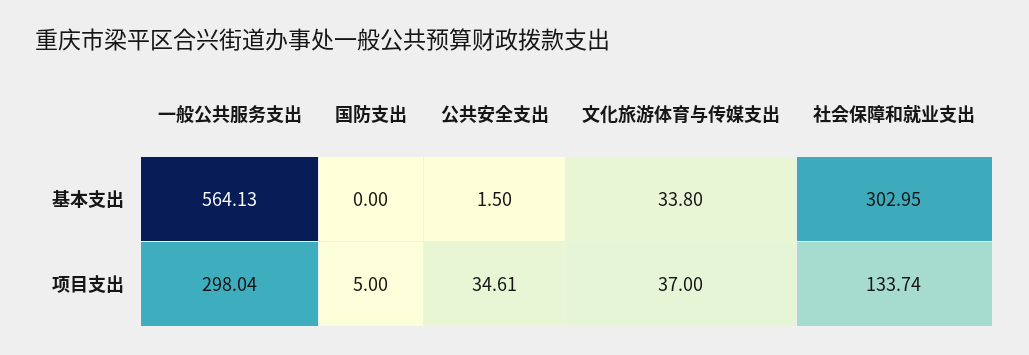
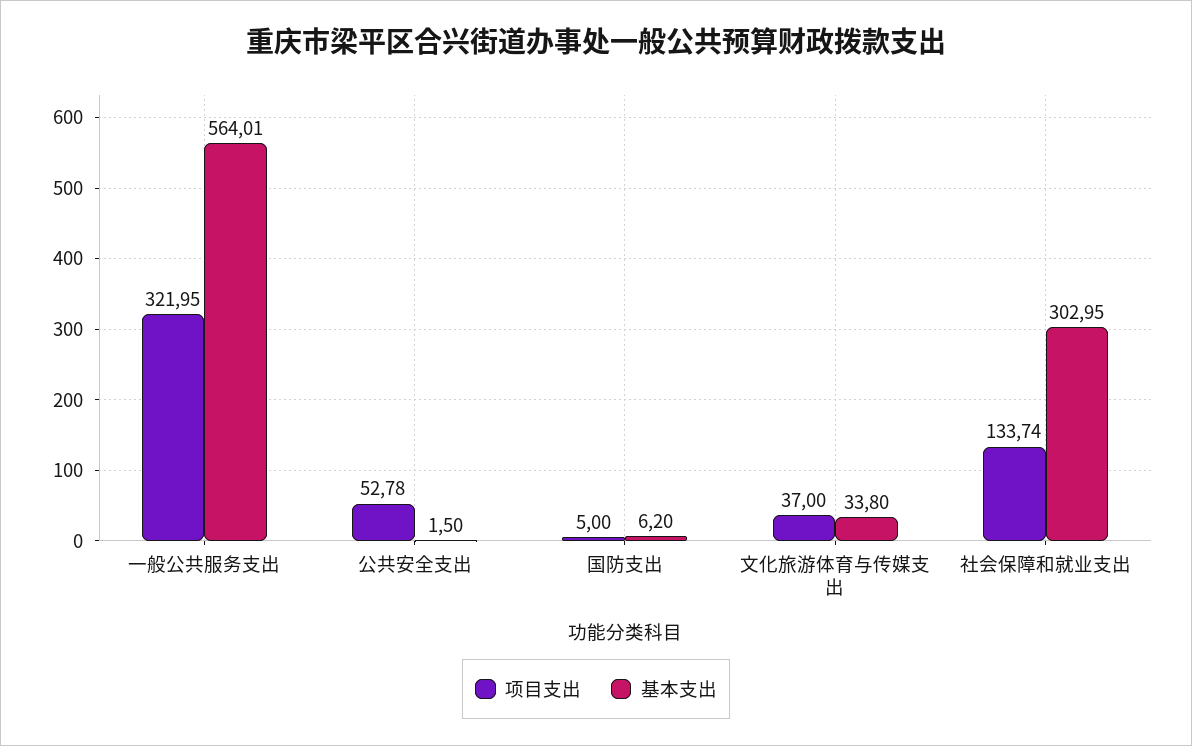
基本支出, 一般公共服务支出: 564.13 -> 564.01
基本支出, 国防支出: 0 -> 6.2
项目支出, 一般公共服务支出: 298.04 -> 321.95
项目支出, 公共安全支出: 34.61 -> 52.78

